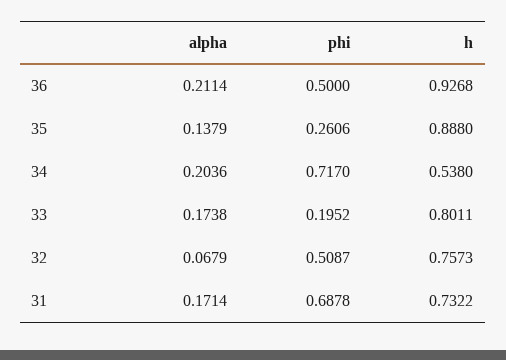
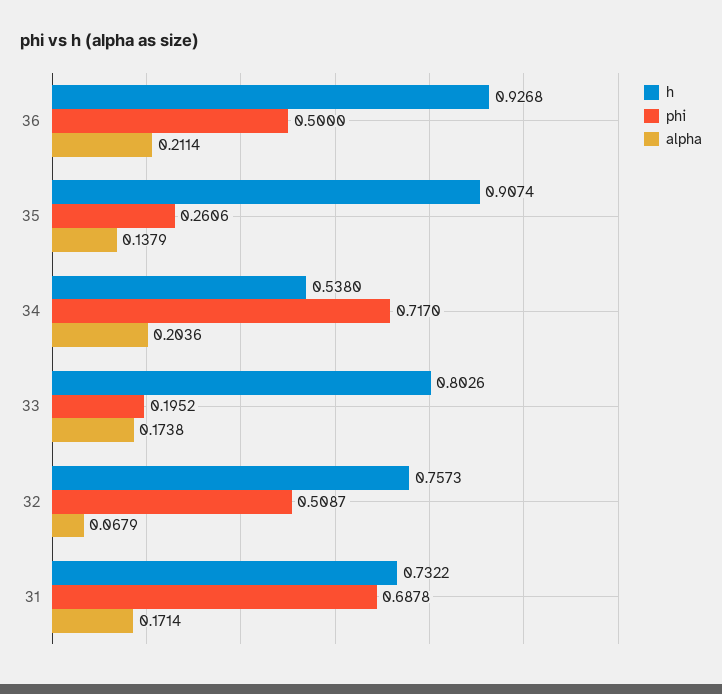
h, 35: 0.888 -> 0.9074
h, 33: 0.8011 -> 0.8026

